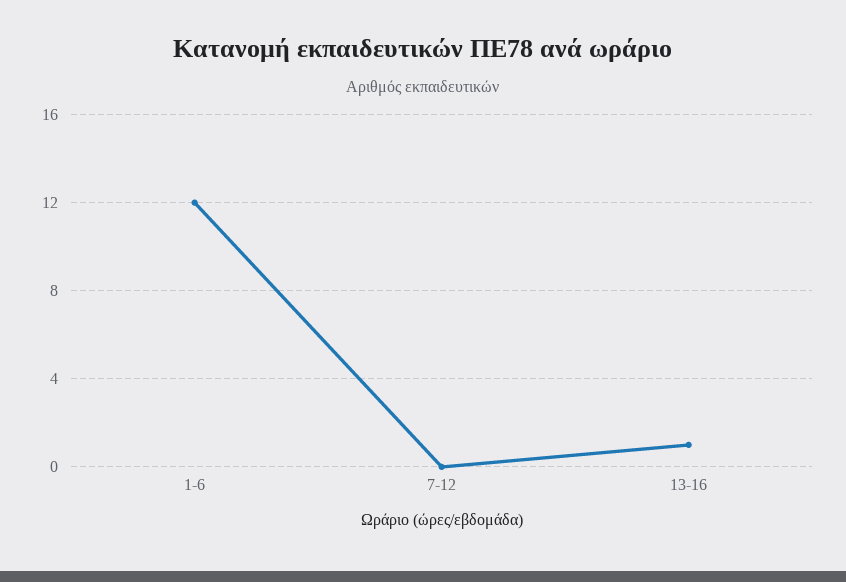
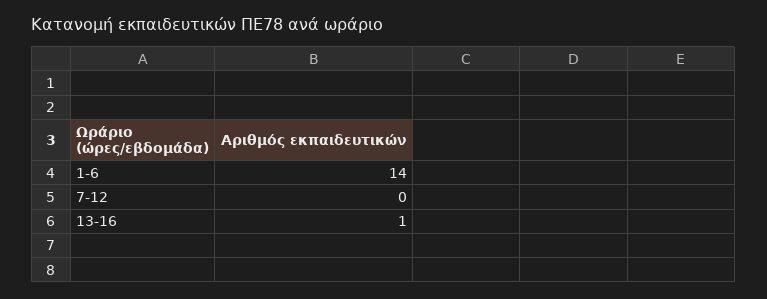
1-6: 12 -> 14

